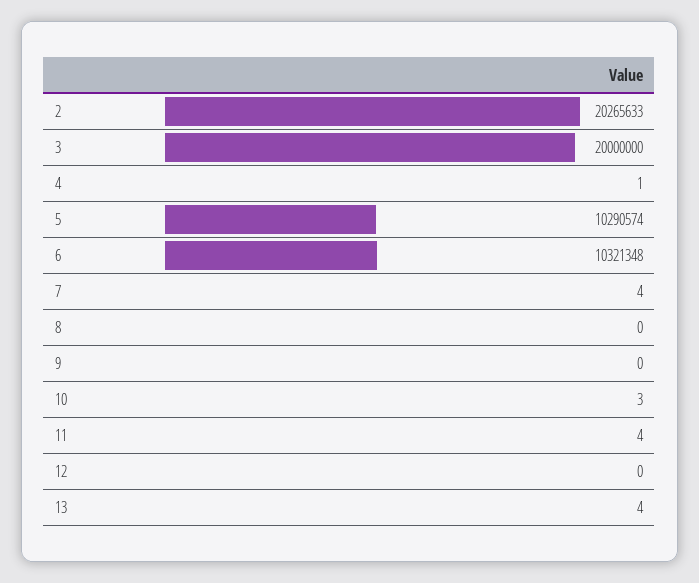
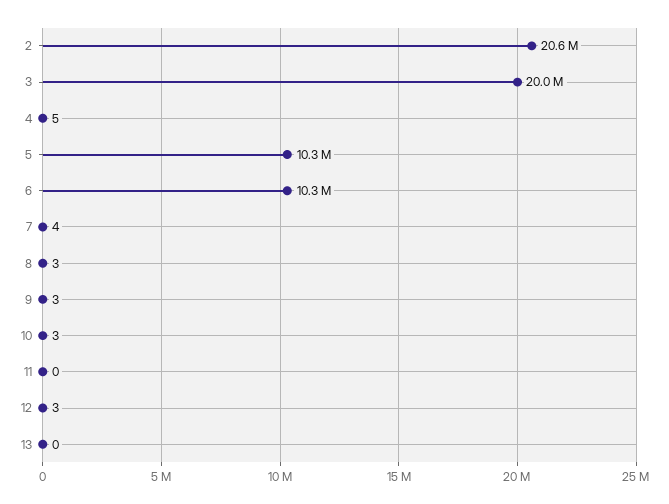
2: 20265633 -> 20600000
4: 1 -> 5
8: 0 -> 3
9: 0 -> 3
11: 4 -> 0
12: 0 -> 3
13: 4 -> 0

